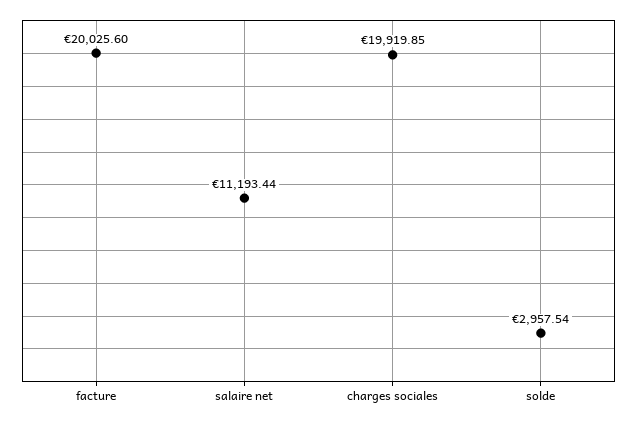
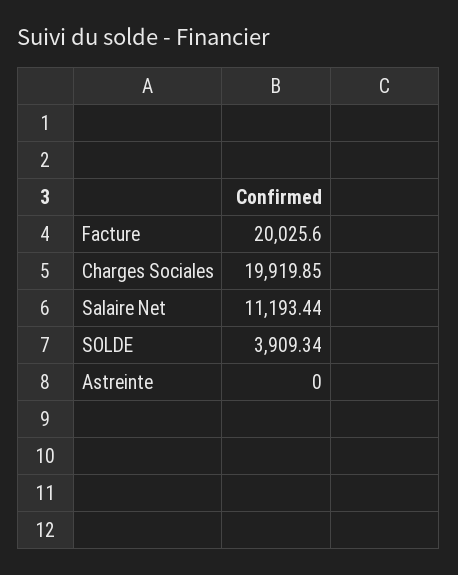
solde: 2957.54 -> 3909.34
Astreinte: none -> 0

